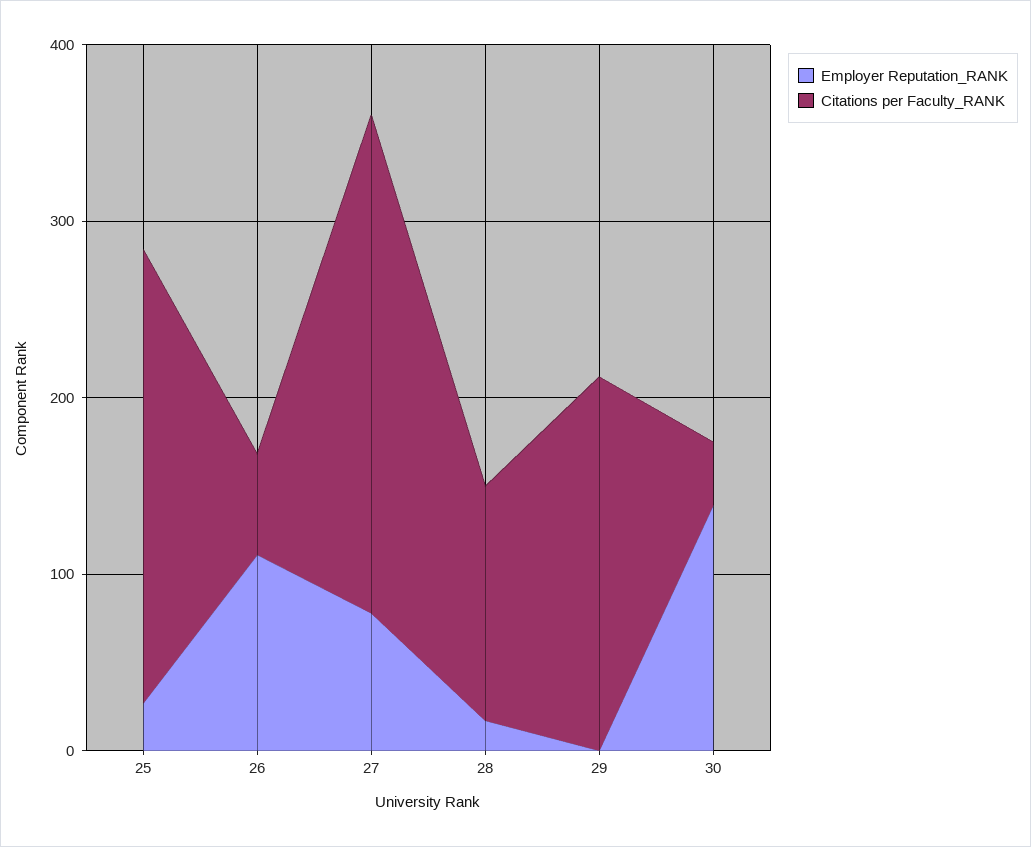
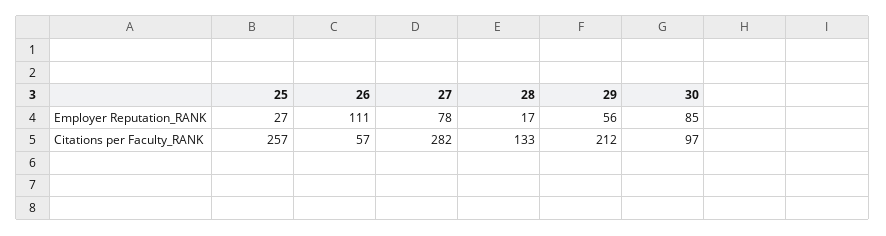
Employer Reputation_RANK, 29: 0 -> 56
Employer Reputation_RANK, 30: 140 -> 85
Citations per Faculty_RANK, 30: 40 -> 97

